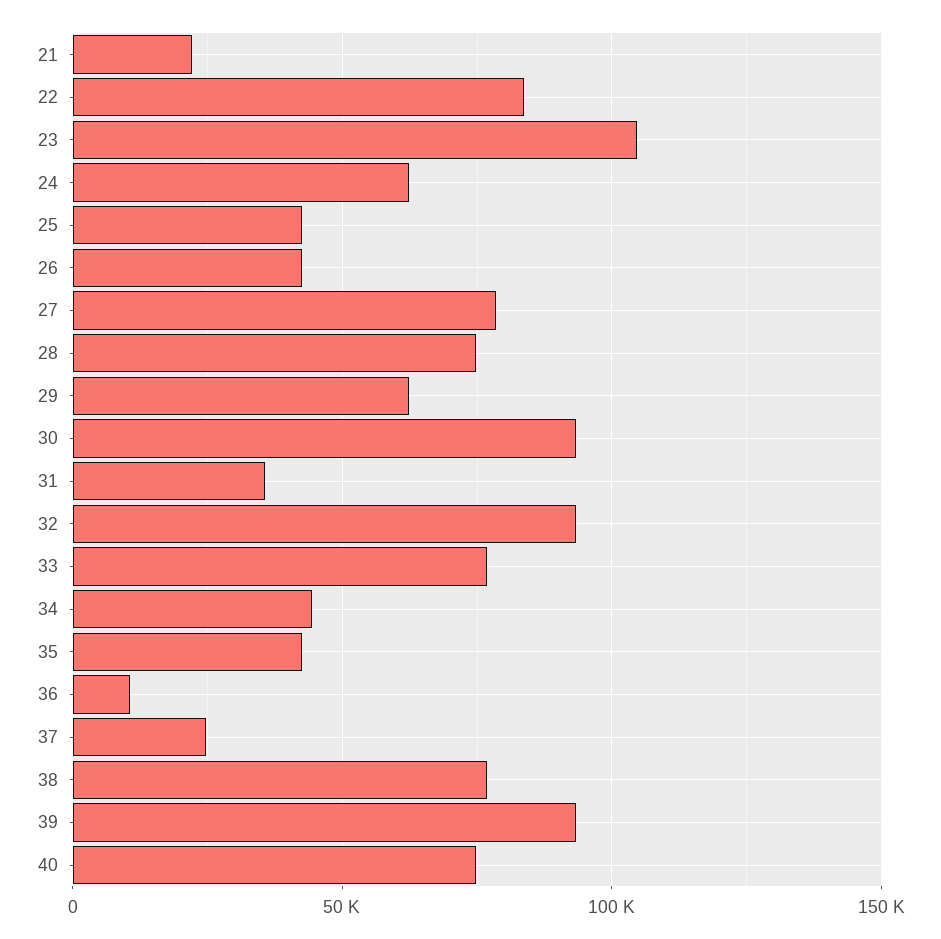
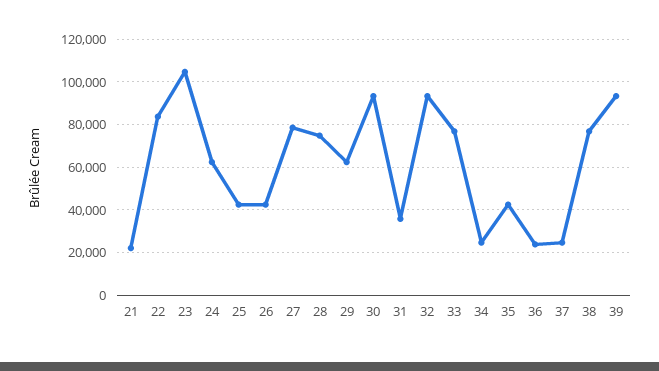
34: 45000 -> 25000
36: 10000 -> 25000
40: 75000 -> none

